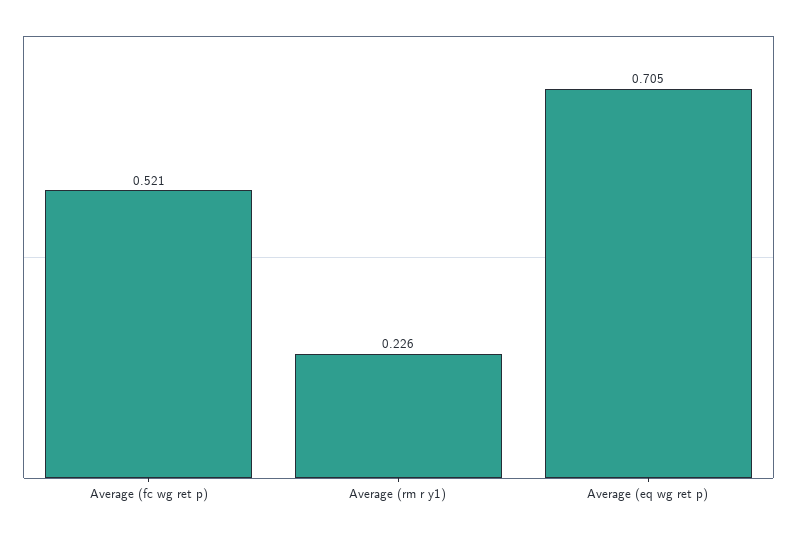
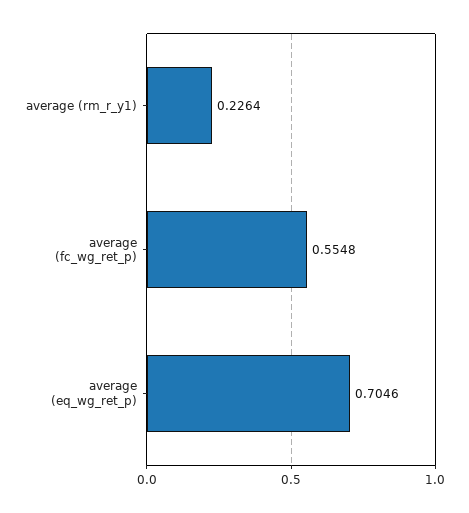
Average (fc wg ret p): 0.521 -> 0.5548

